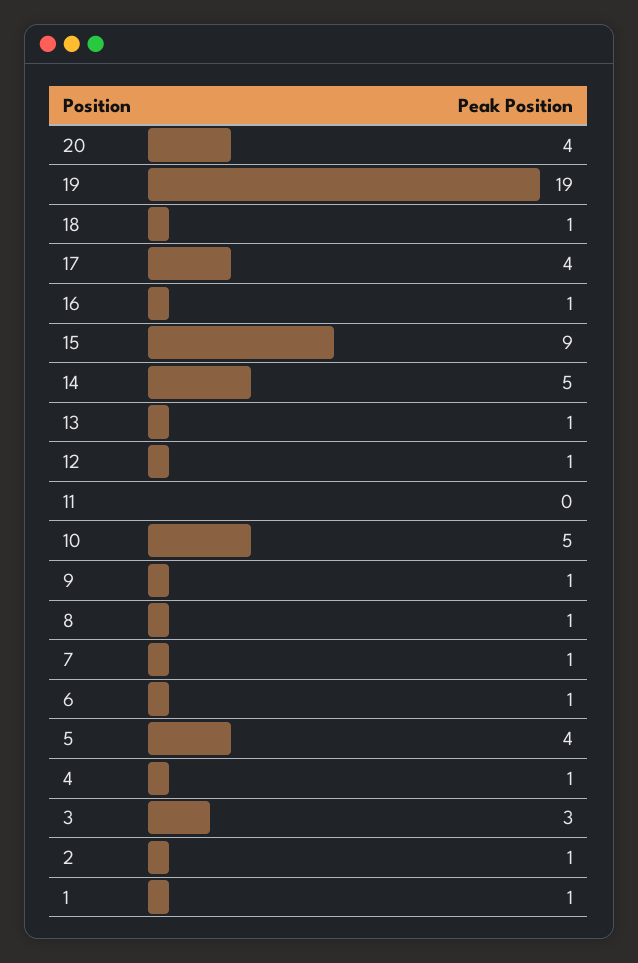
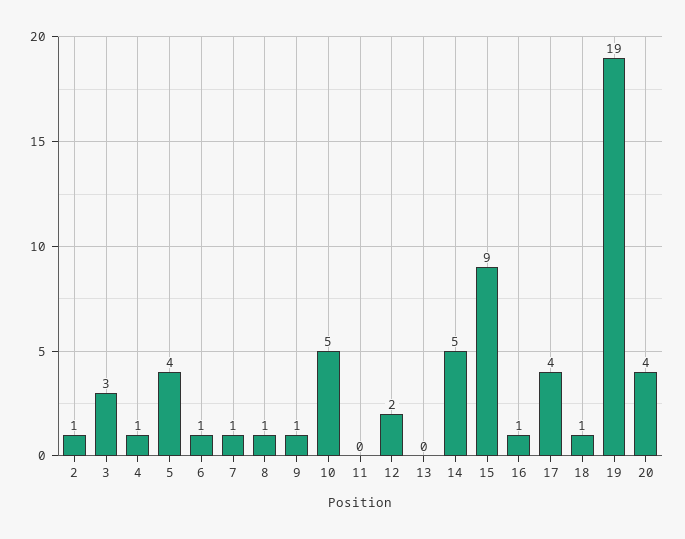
13: 1 -> 0
12: 1 -> 2
1: 1 -> none

